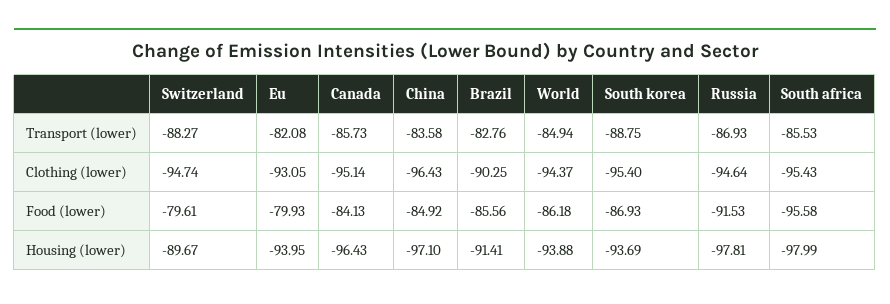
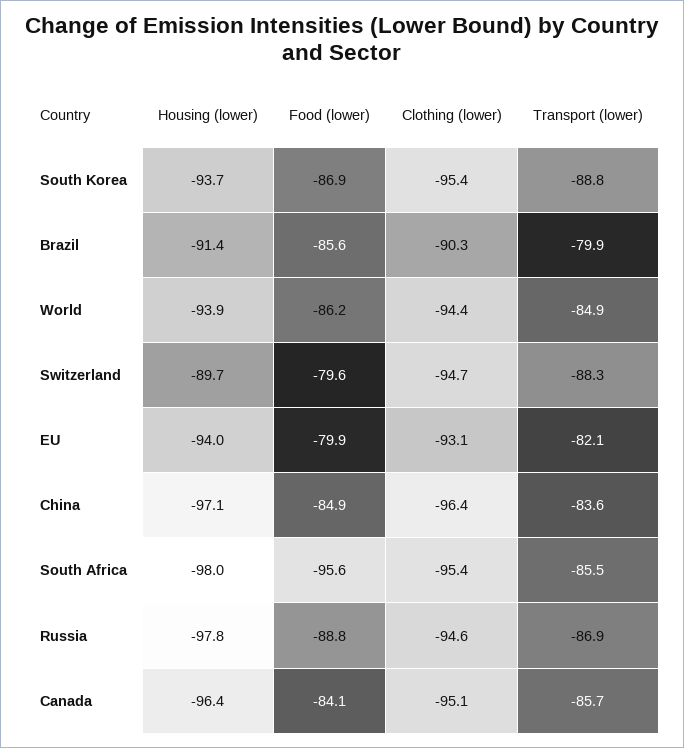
Brazil, Transport (lower): -82.76 -> -79.9
Russia, Food (lower): -91.53 -> -88.8

